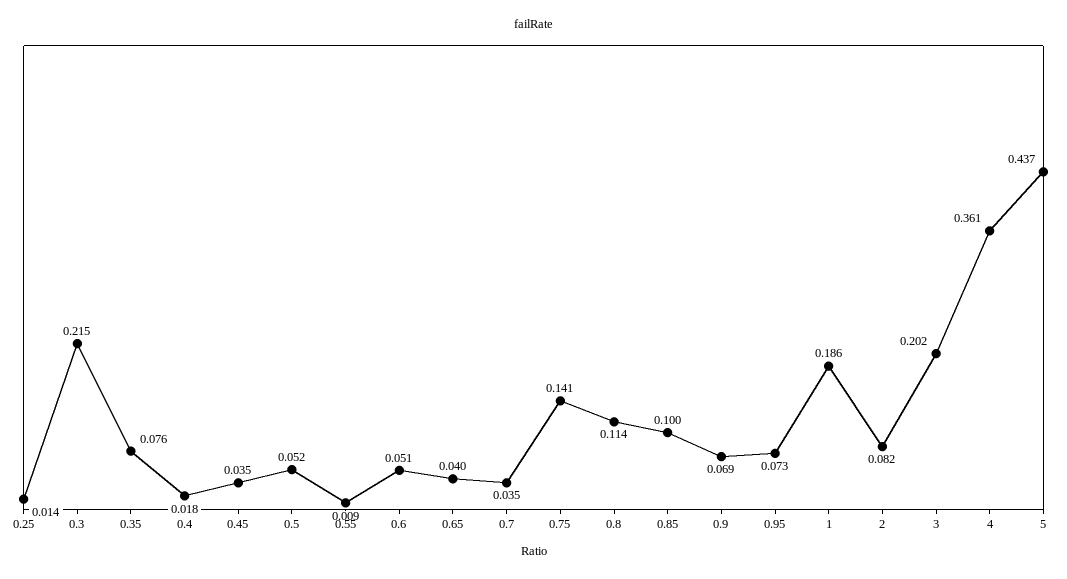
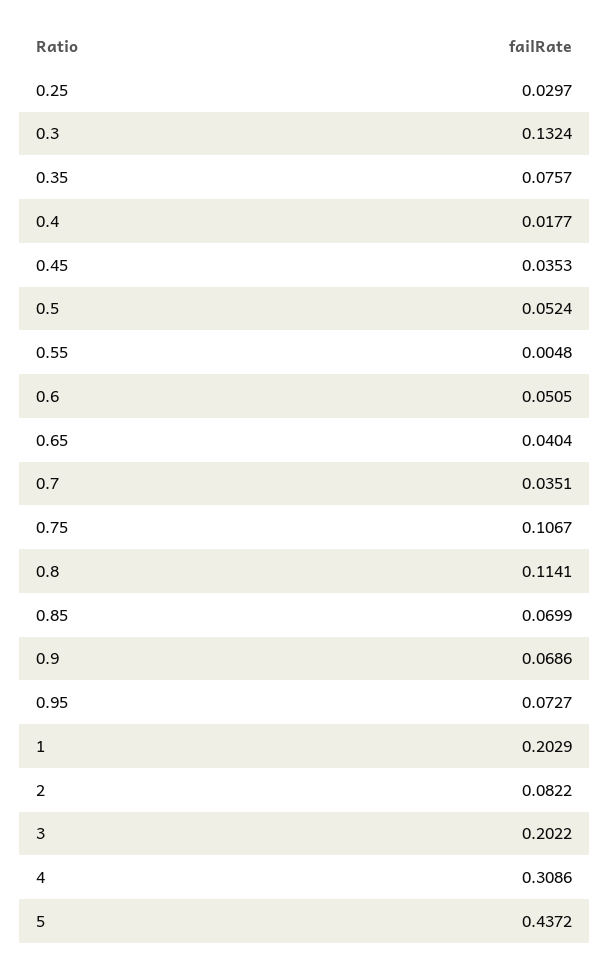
0.25: 0.014 -> 0.0297
0.3: 0.215 -> 0.1324
0.55: 0.009 -> 0.0048
0.75: 0.141 -> 0.1067
0.85: 0.1 -> 0.0699
1: 0.186 -> 0.2029
4: 0.361 -> 0.3086

